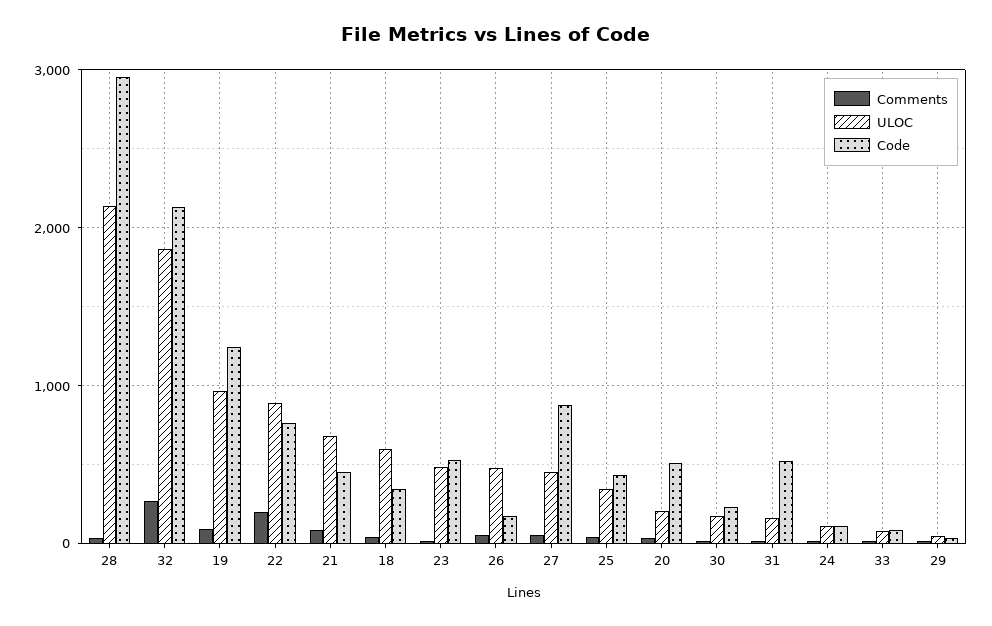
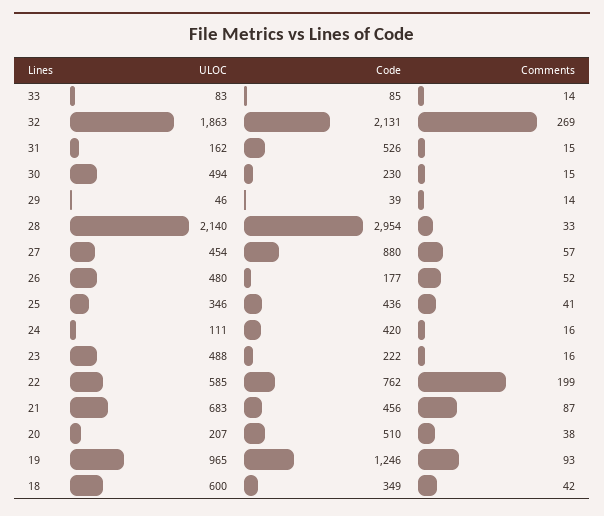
ULOC, 22: 900 -> 585
Code, 23: 500 -> 222
ULOC, 30: 200 -> 494
Code, 24: 100 -> 420

